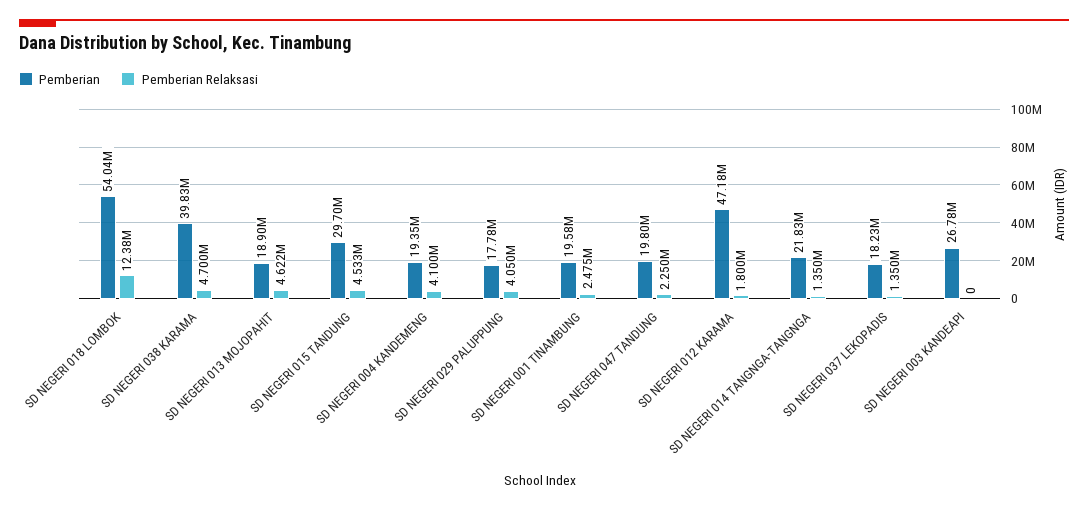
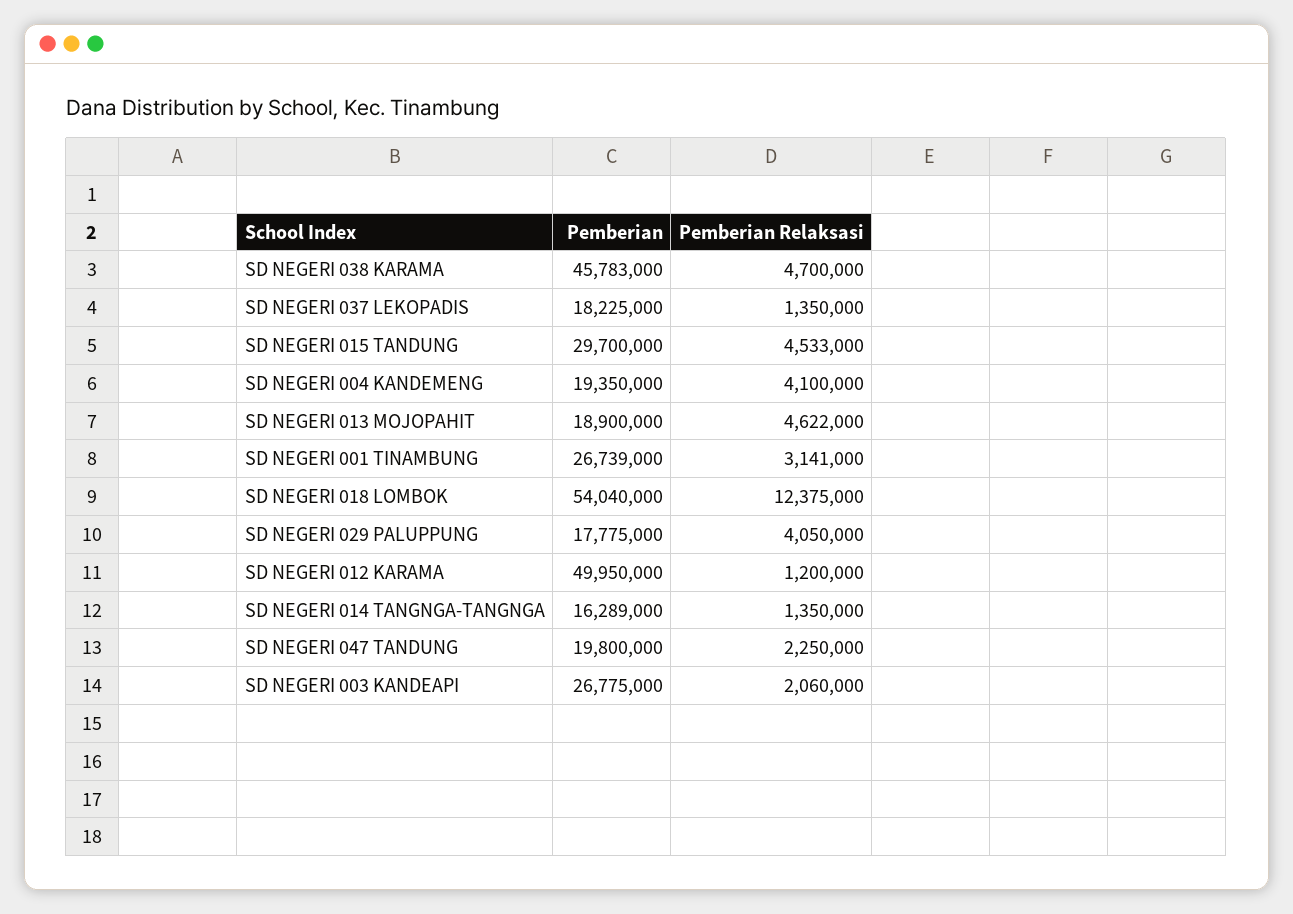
Pemberian, SD NEGERI 038 KARAMA: 39830000 -> 45783000
Pemberian, SD NEGERI 001 TINAMBUNG: 19580000 -> 26739000
Pemberian Relaksasi, SD NEGERI 001 TINAMBUNG: 2475000 -> 3141000
Pemberian, SD NEGERI 012 KARAMA: 47180000 -> 49950000
Pemberian Relaksasi, SD NEGERI 012 KARAMA: 1800000 -> 1200000
Pemberian, SD NEGERI 014 TANGNGA-TANGNGA: 21830000 -> 16289000
Pemberian Relaksasi, SD NEGERI 003 KANDEAPI: 0 -> 2060000

